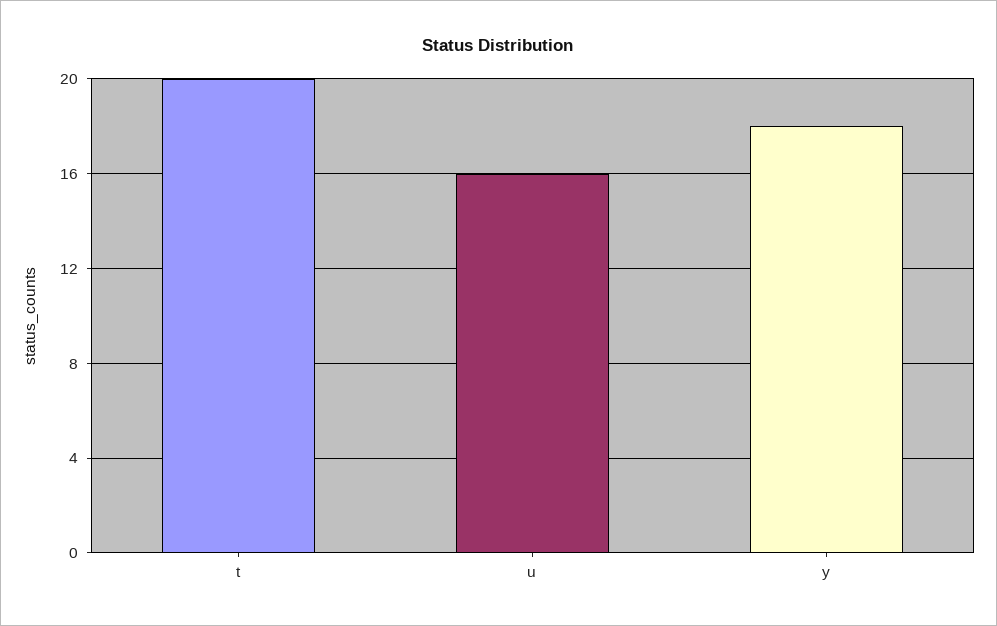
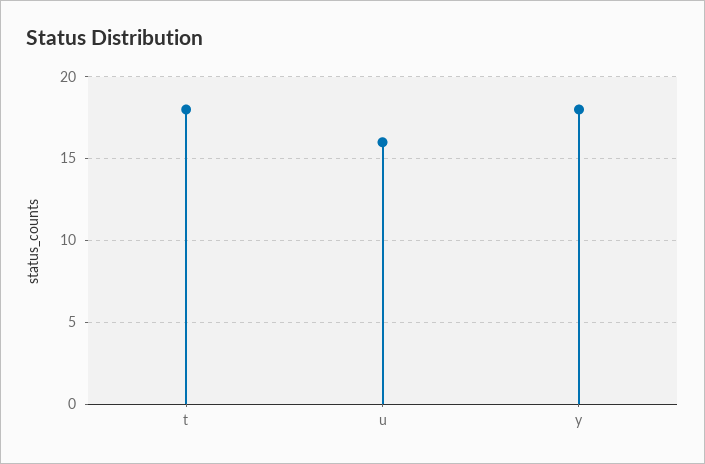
t: 20 -> 18

